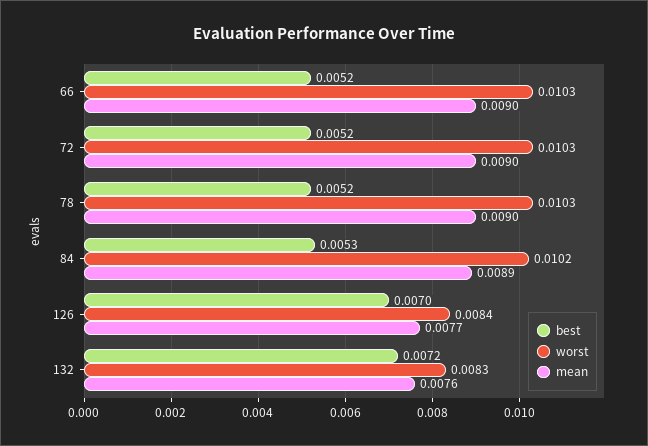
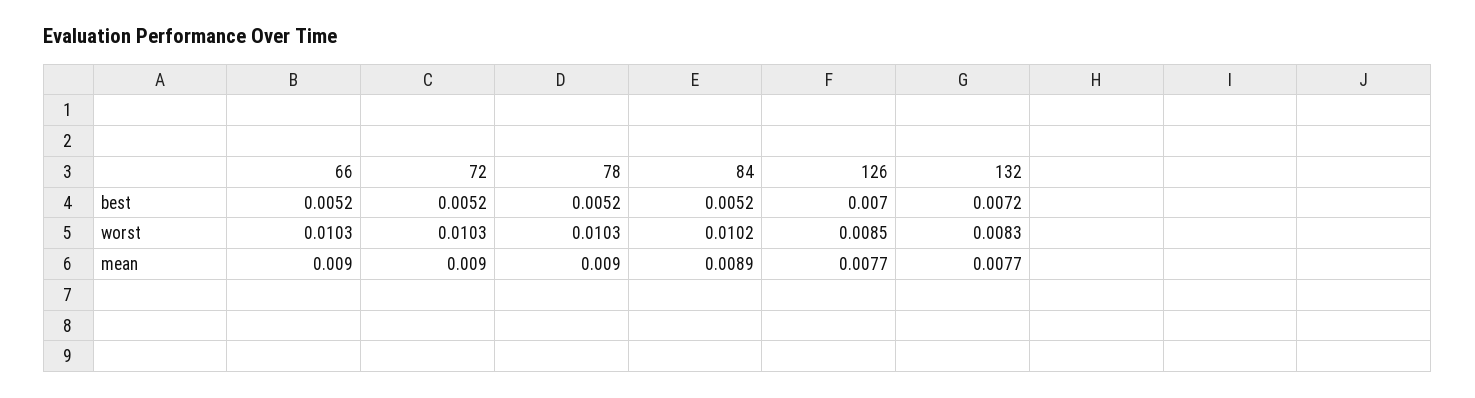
best, 84: 0.0053 -> 0.0052
worst, 126: 0.0084 -> 0.0085
mean, 132: 0.0076 -> 0.0077

